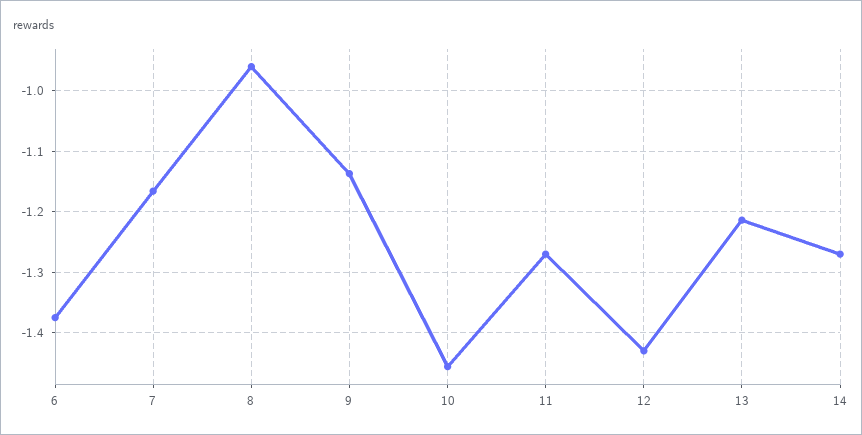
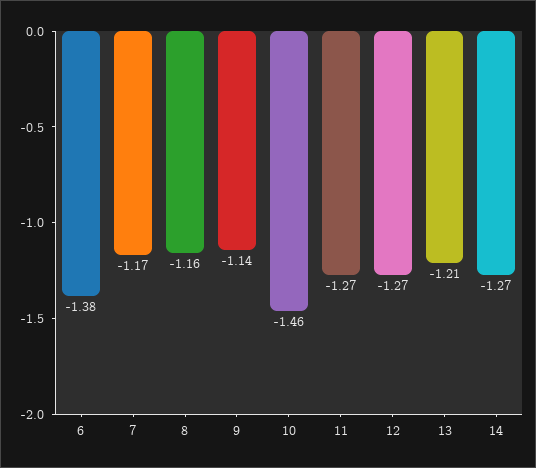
8: -0.96 -> -1.16
12: -1.43 -> -1.27

